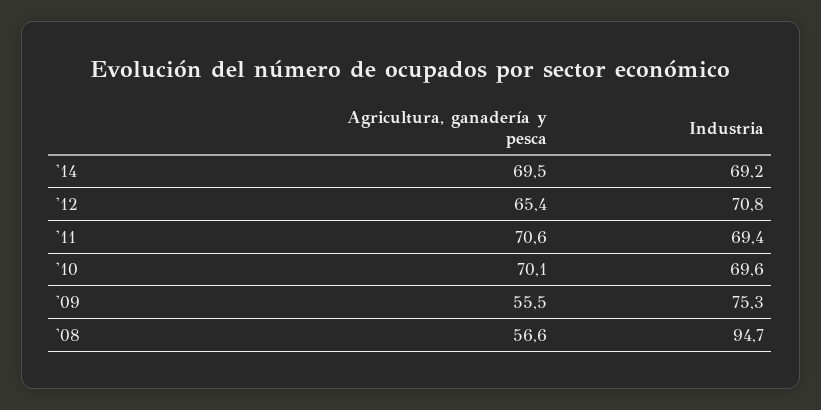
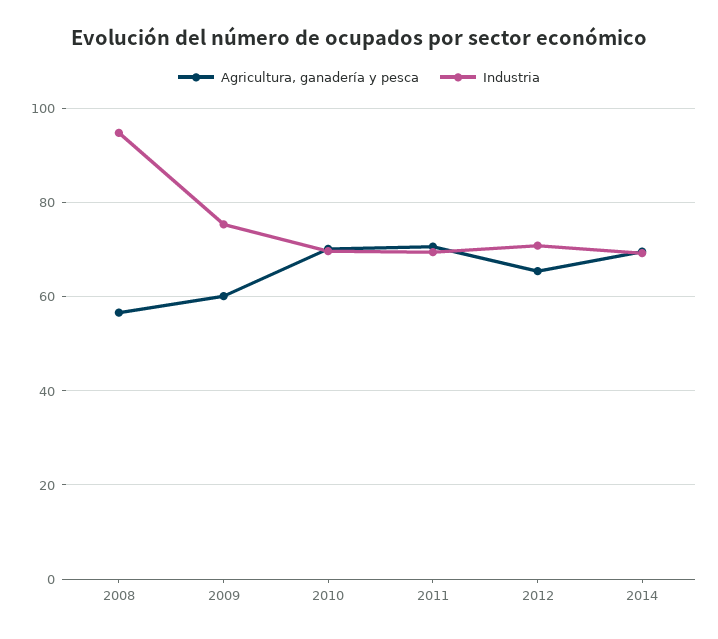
Agricultura, ganadería y pesca, '09: 55.5 -> 60

